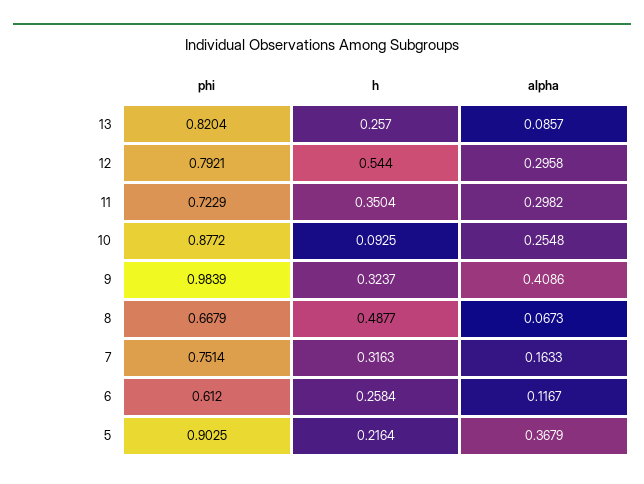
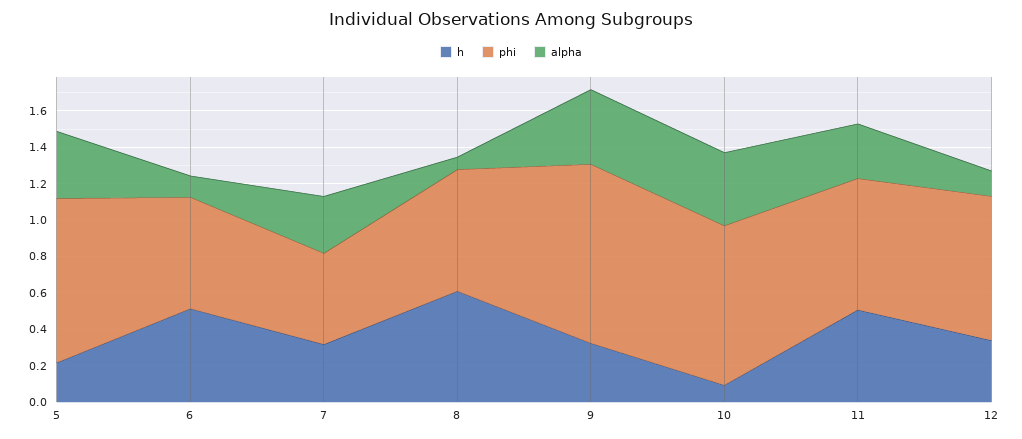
phi, 13: 0.8204 -> none
h, 13: 0.257 -> none
alpha, 13: 0.0857 -> none
h, 12: 0.544 -> 0.35
alpha, 12: 0.2958 -> 0.15
h, 11: 0.3504 -> 0.5
alpha, 10: 0.2548 -> 0.4
h, 8: 0.4877 -> 0.6
phi, 7: 0.7514 -> 0.5
alpha, 7: 0.1633 -> 0.3
h, 6: 0.2584 -> 0.5

